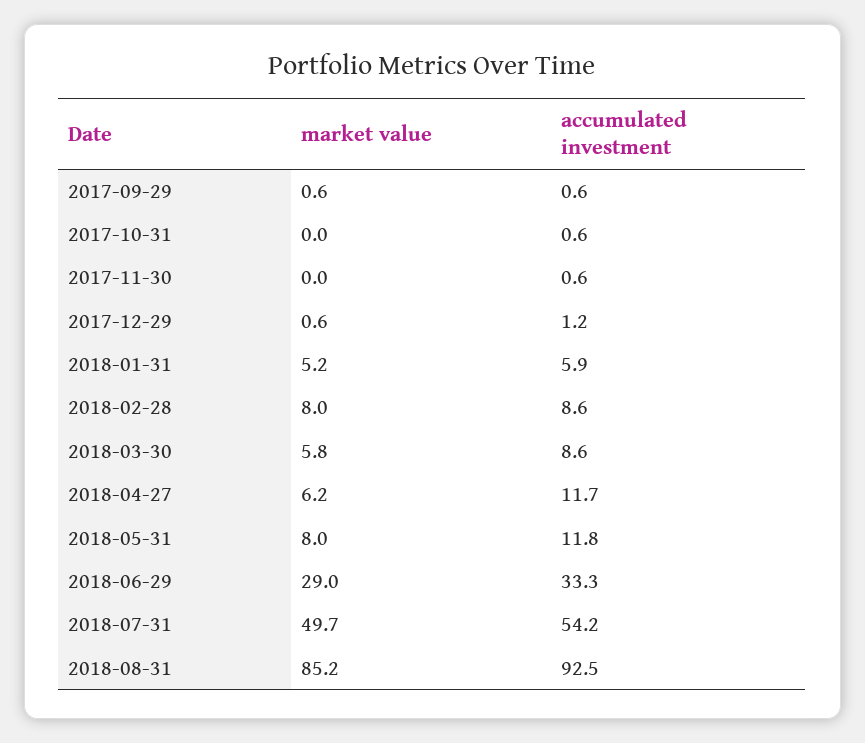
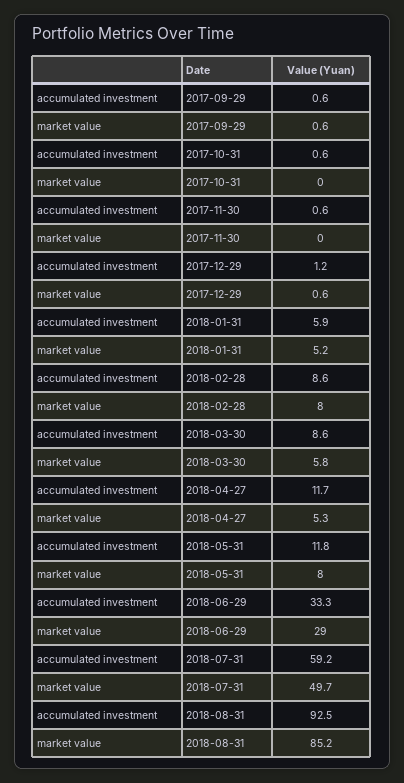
market value, 2018-04-27: 6.2 -> 5.3
accumulated investment, 2018-07-31: 54.2 -> 59.2

